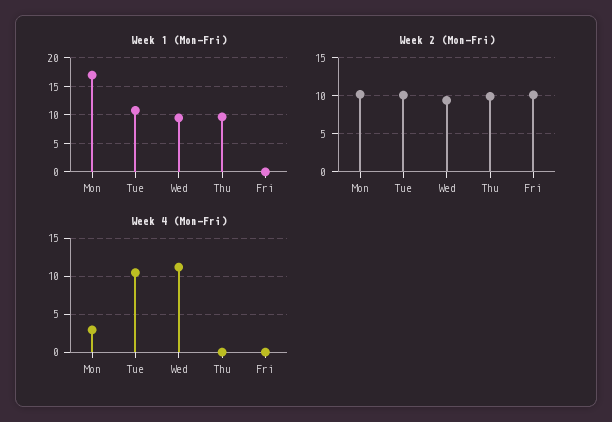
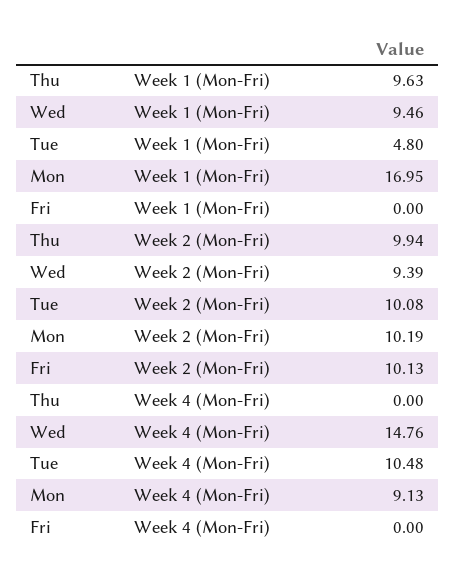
Week 1 (Mon-Fri), Tue: 10 -> 4.8
Week 4 (Mon-Fri), Mon: 3 -> 9.13
Week 4 (Mon-Fri), Wed: 11 -> 14.76

